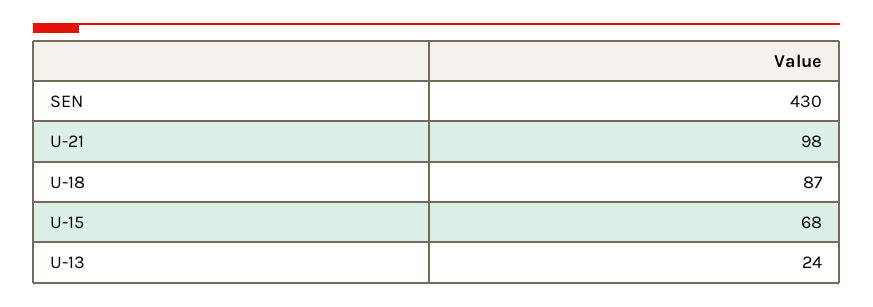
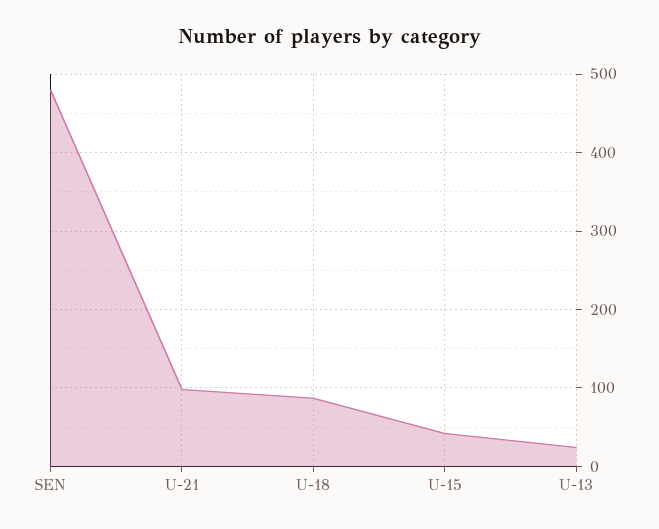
SEN: 430 -> 480
U-15: 68 -> 40

